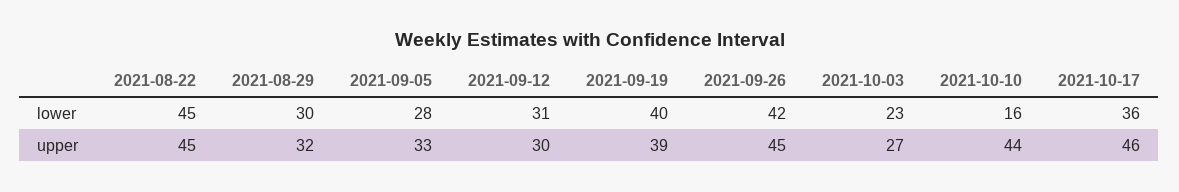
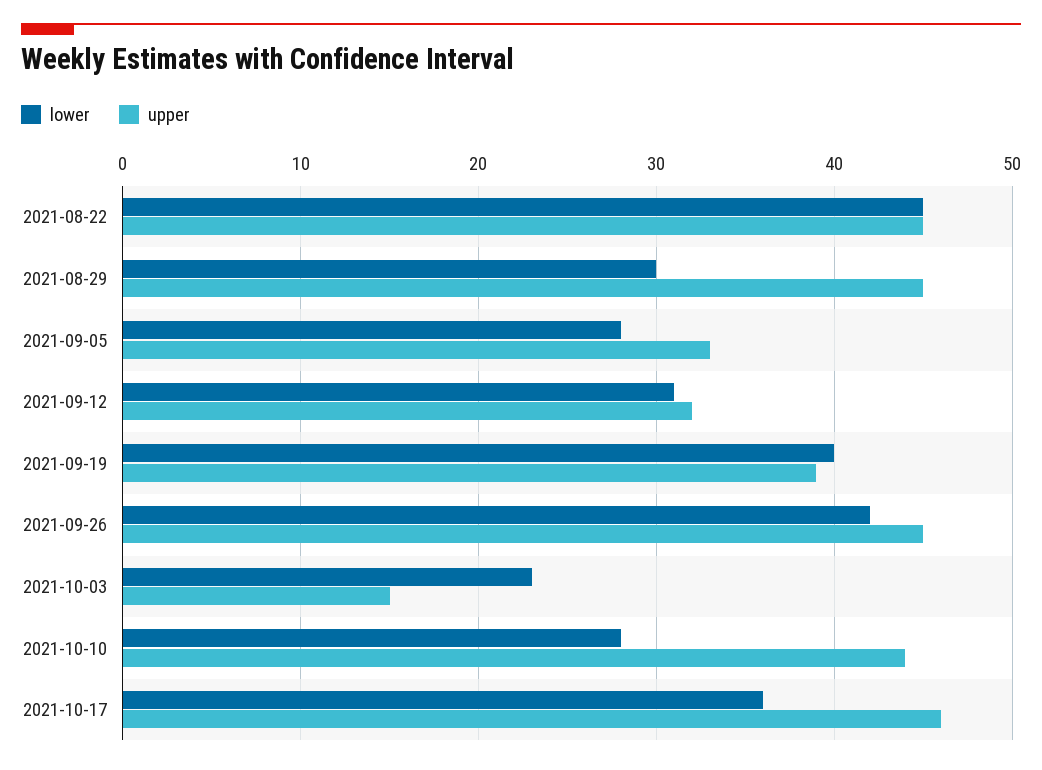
lower, 2021-10-10: 16 -> 28
upper, 2021-08-29: 32 -> 45
upper, 2021-09-12: 30 -> 32
upper, 2021-10-03: 27 -> 15

